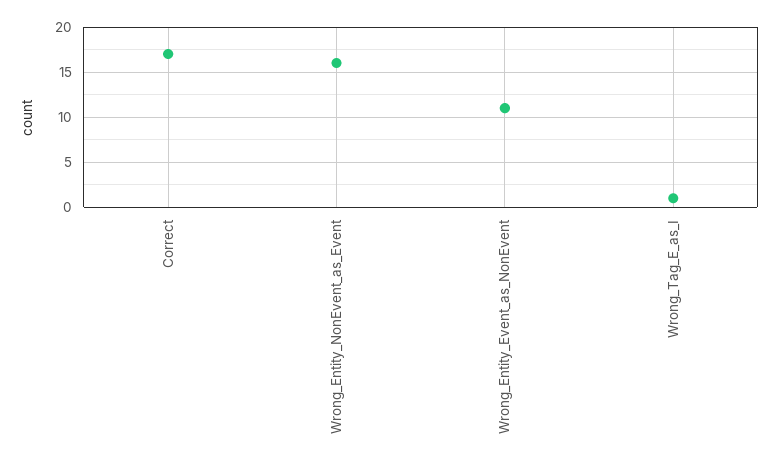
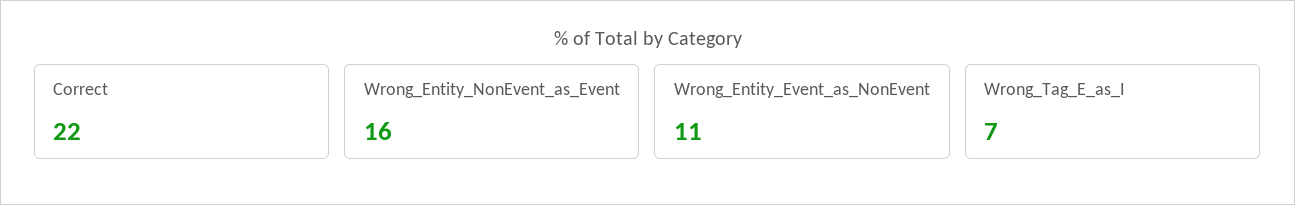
Correct: 17 -> 22
Wrong_Tag_E_as_I: 1 -> 7

